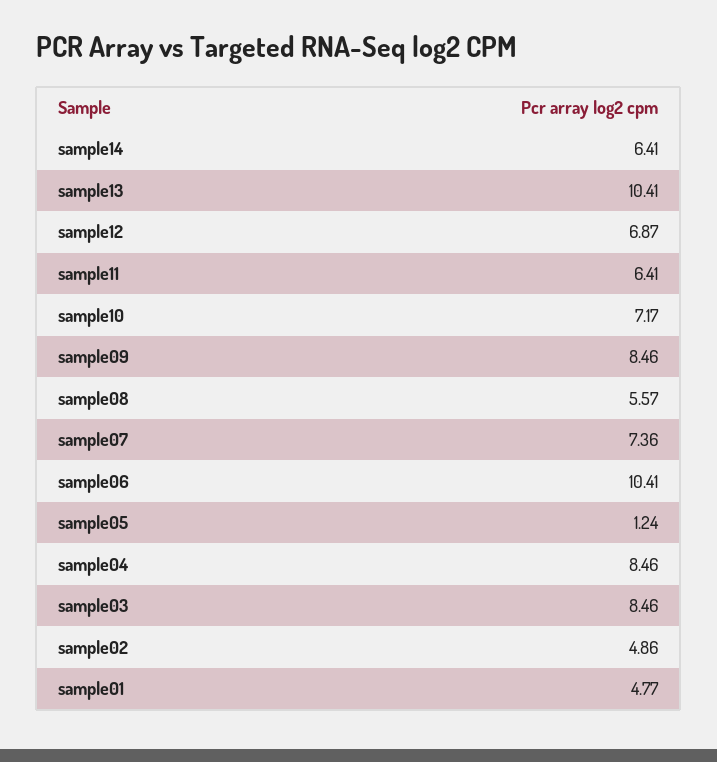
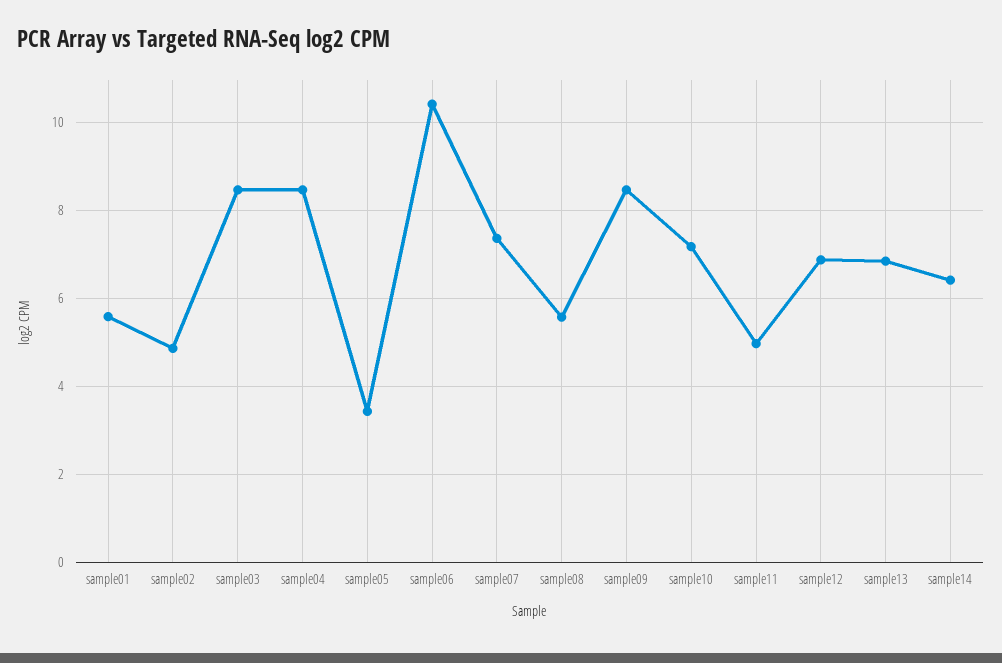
sample13: 10.41 -> 6.8
sample11: 6.41 -> 5
sample05: 1.24 -> 3.4
sample01: 4.77 -> 5.6

